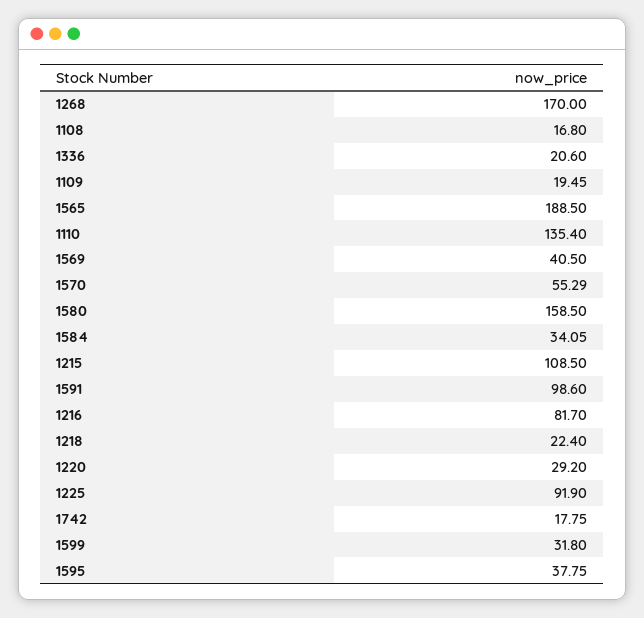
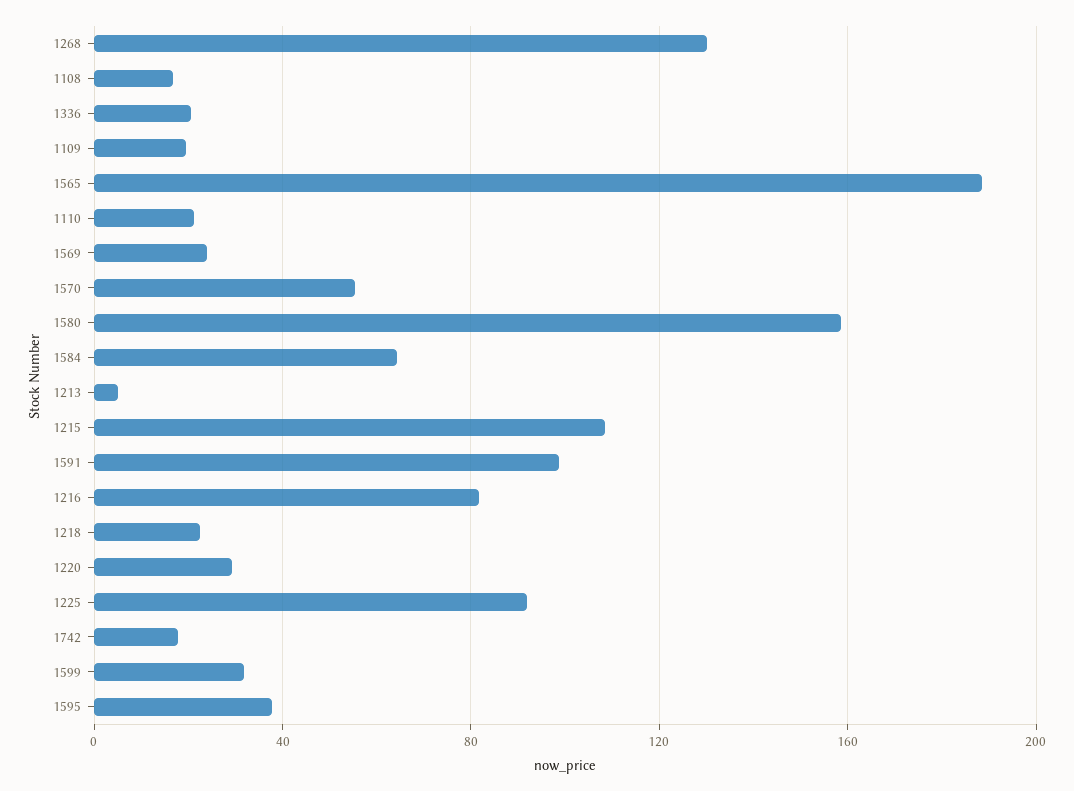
1268: 170 -> 130
1110: 135.4 -> 20
1569: 40.5 -> 25
1584: 34.05 -> 65
1213: none -> 5

